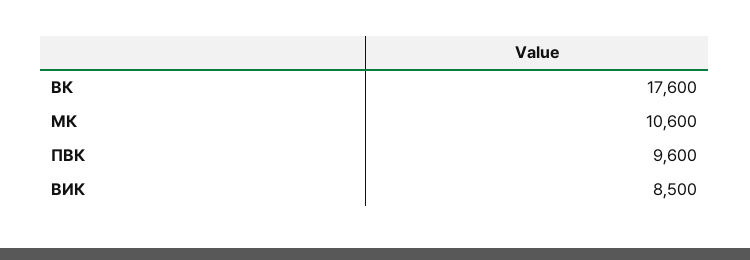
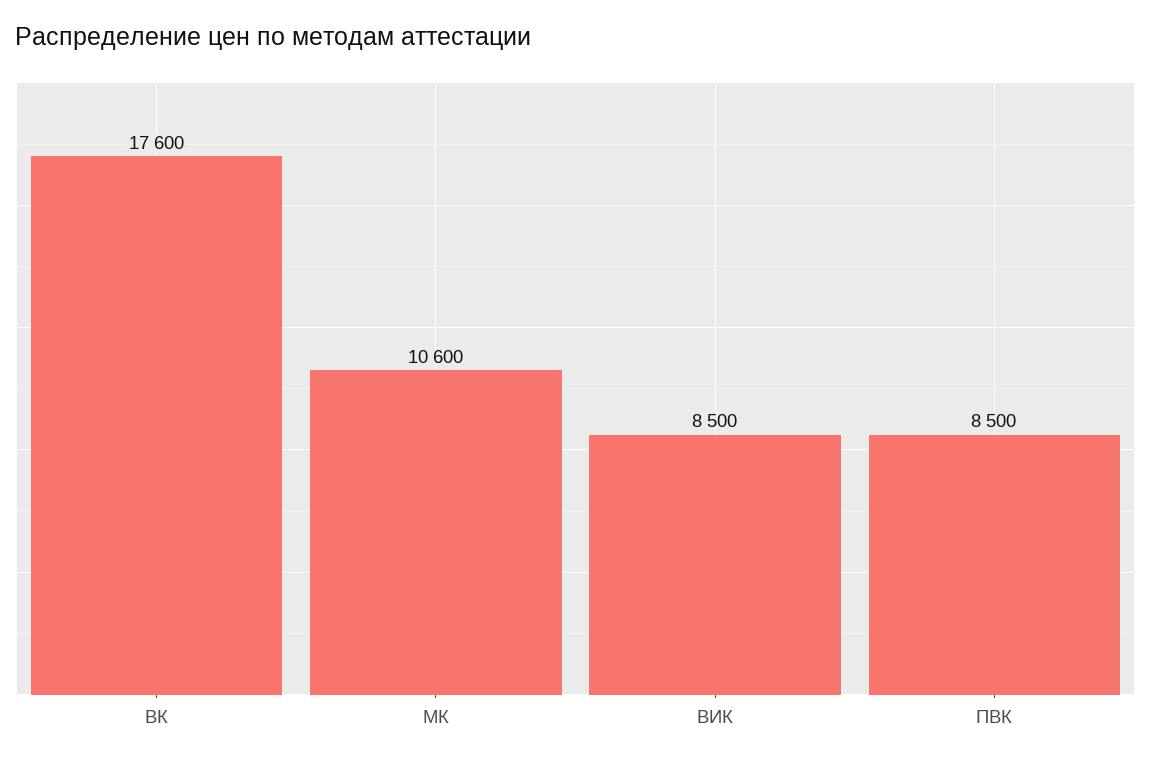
ПВК: 9600 -> 8500

